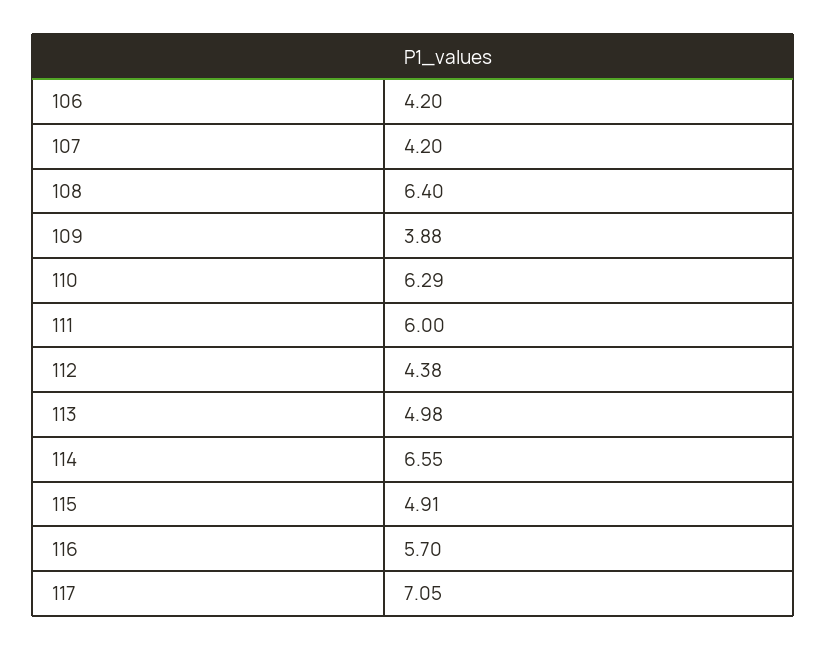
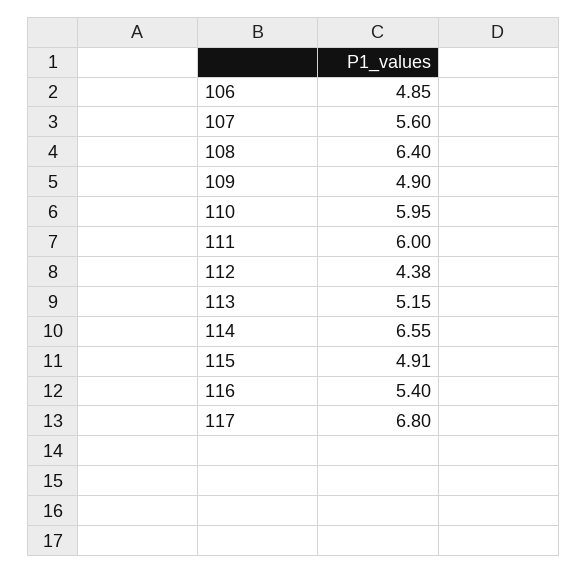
106: 4.2 -> 4.85
107: 4.2 -> 5.6
109: 3.88 -> 4.9
110: 6.29 -> 5.95
113: 4.98 -> 5.15
116: 5.7 -> 5.4
117: 7.05 -> 6.8

